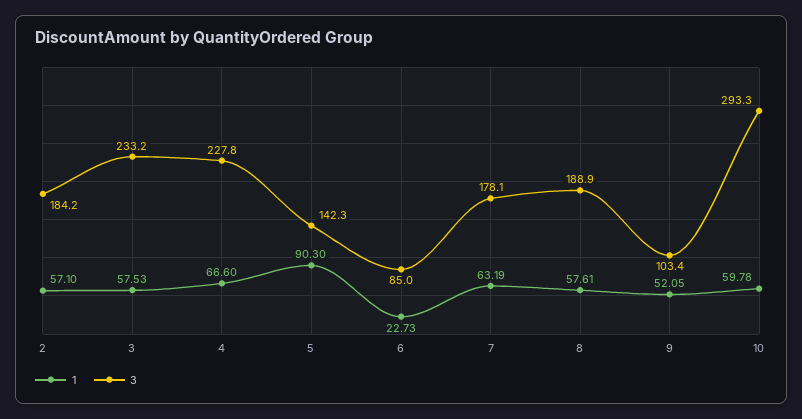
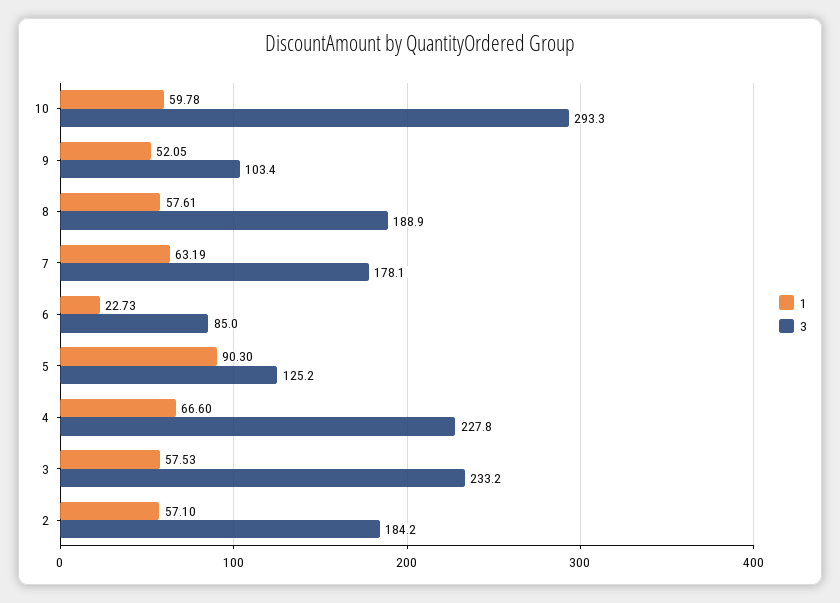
3, 5: 142.3 -> 125.2

